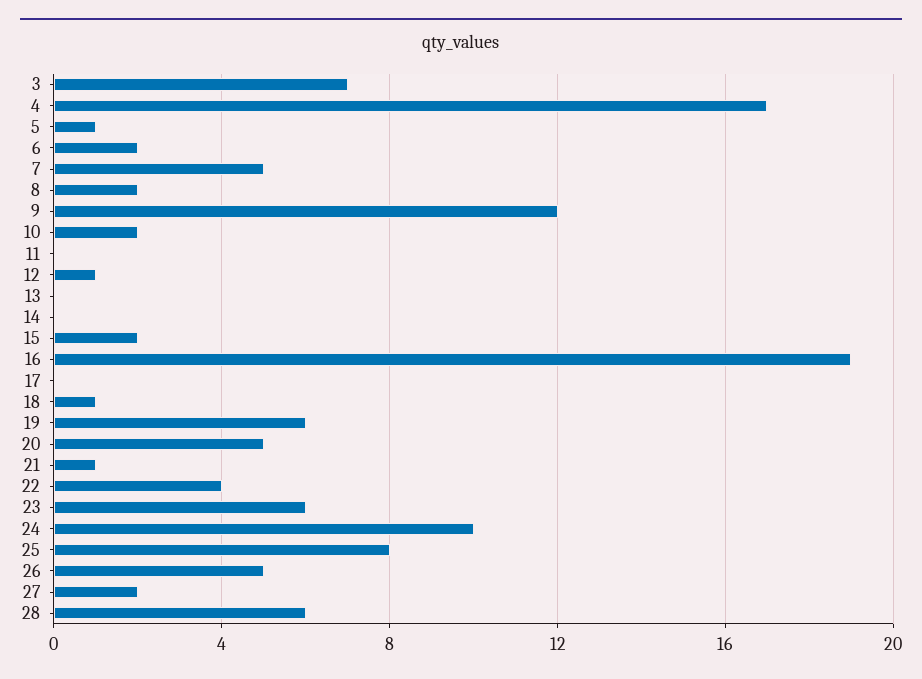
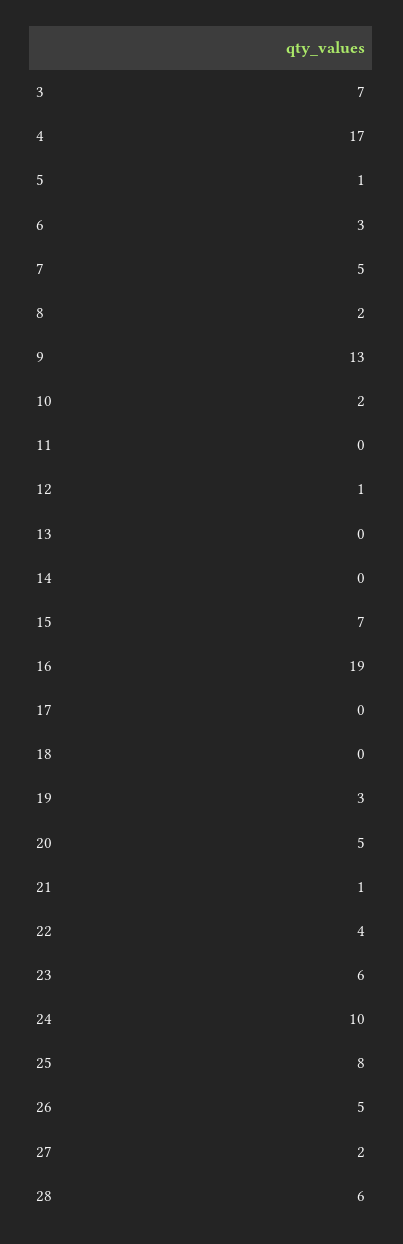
6: 2 -> 3
9: 12 -> 13
15: 2 -> 7
18: 1 -> 0
19: 6 -> 3

